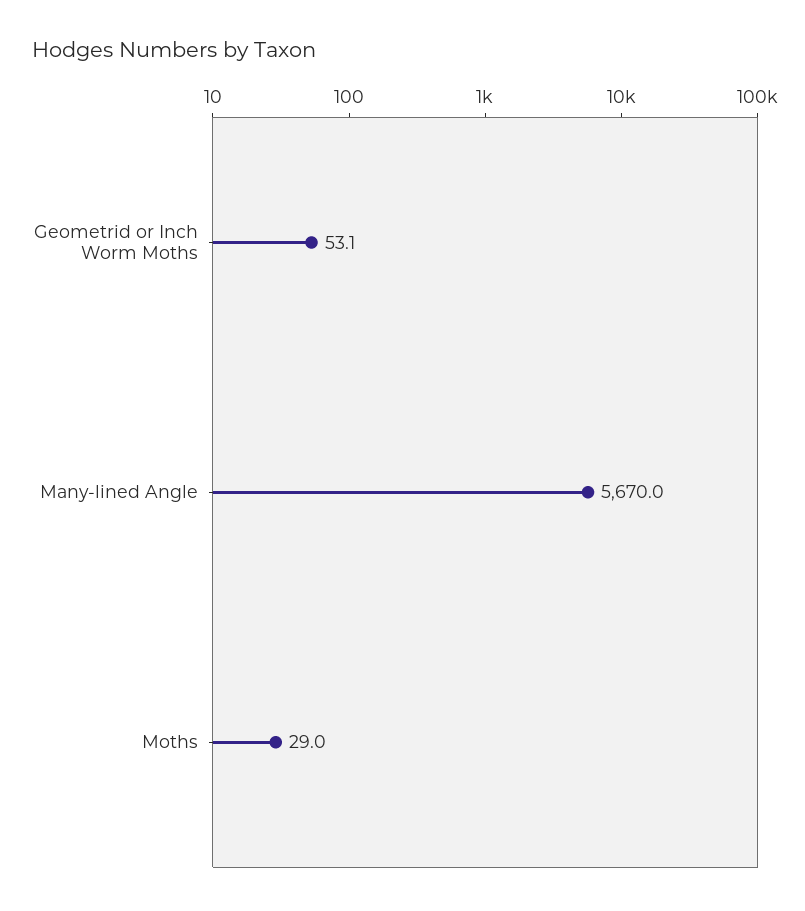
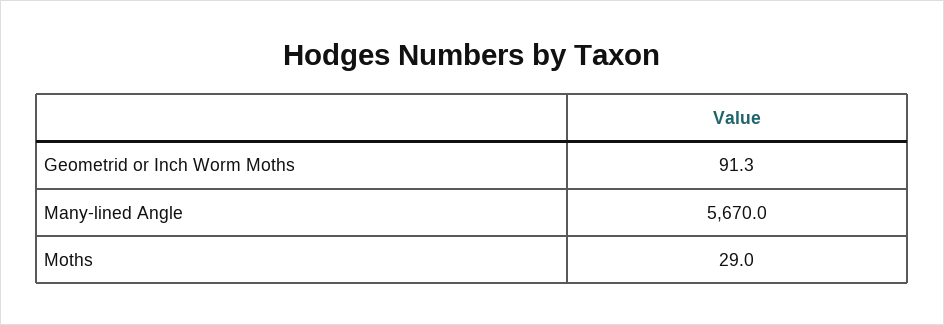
Geometrid or Inch Worm Moths: 53.1 -> 91.3

